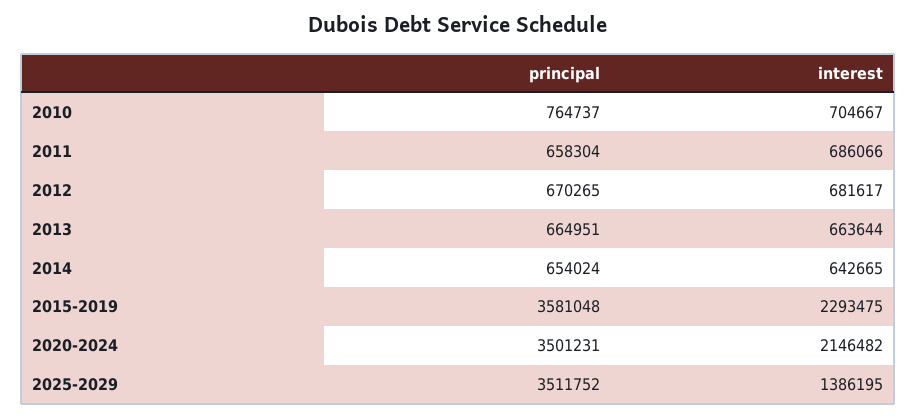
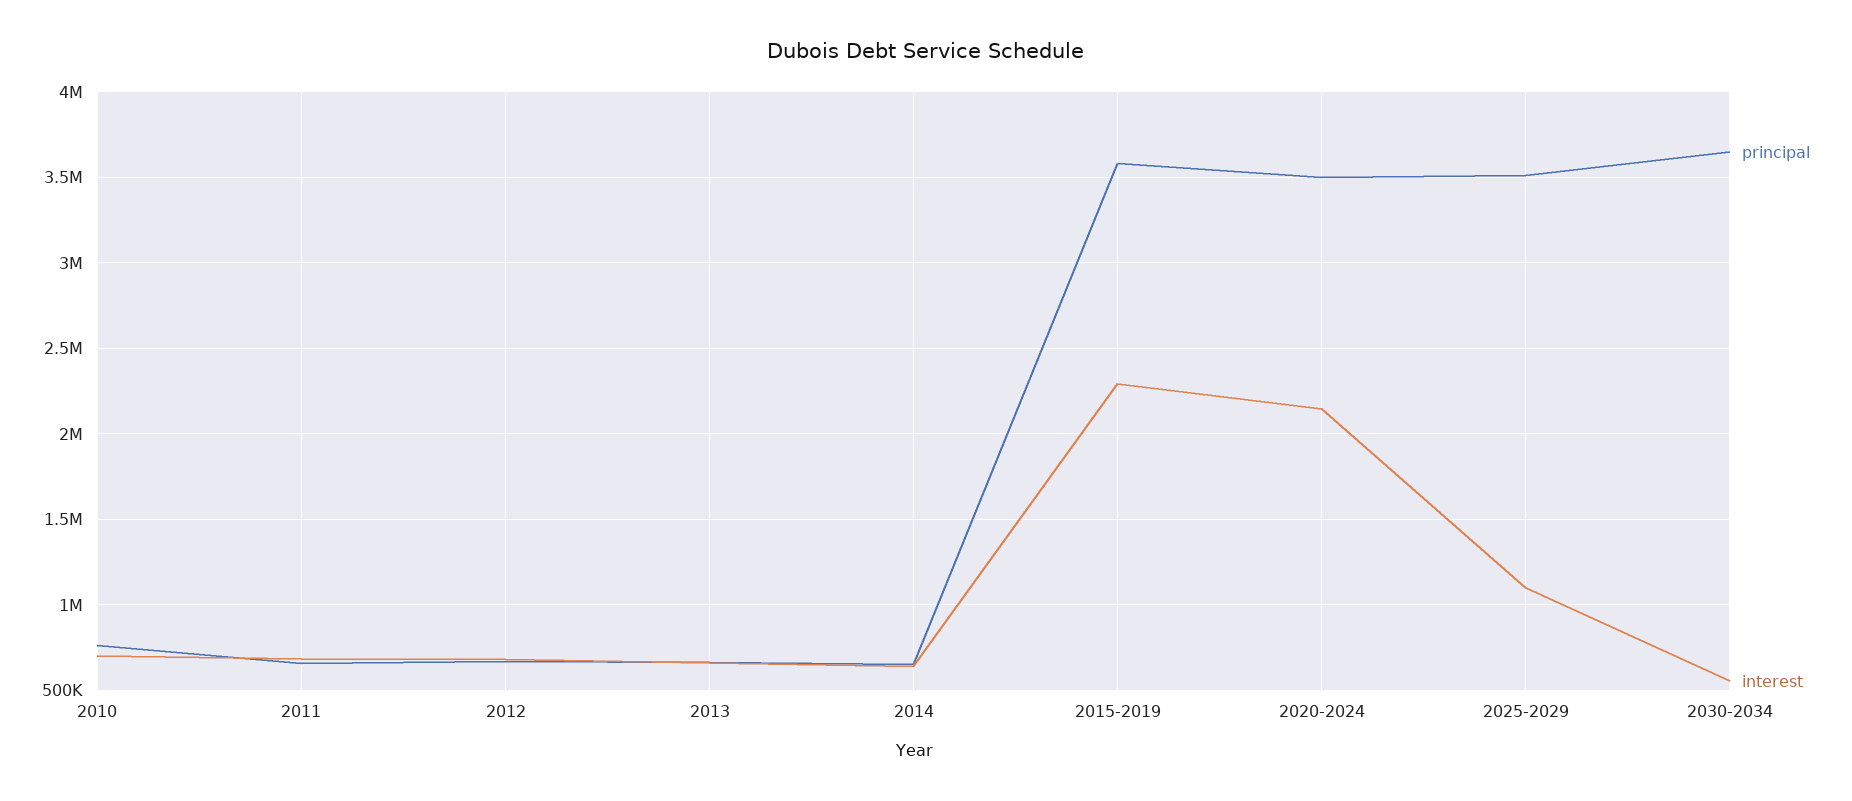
interest, 2025-2029: 1386195 -> 1100000
principal, 2030-2034: none -> 3650000
interest, 2030-2034: none -> 550000

